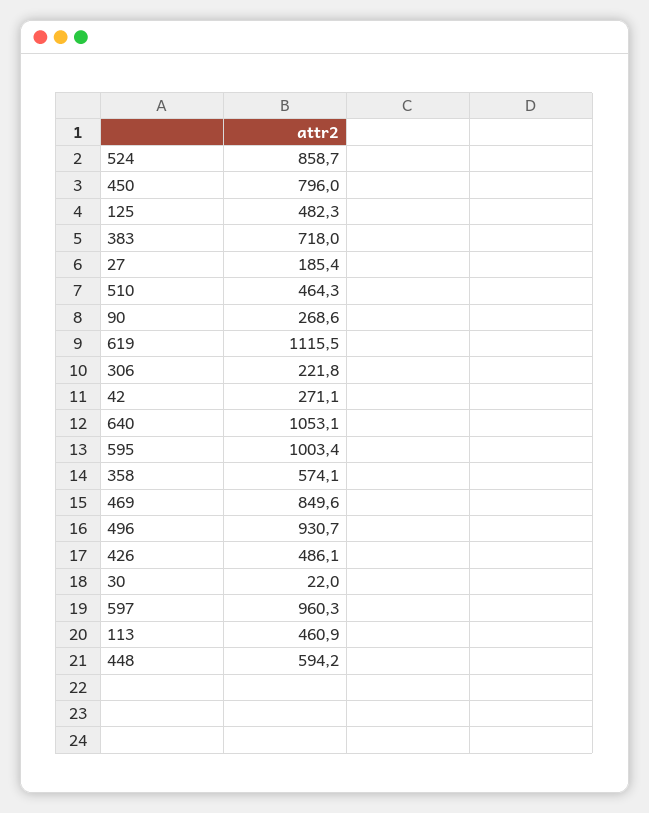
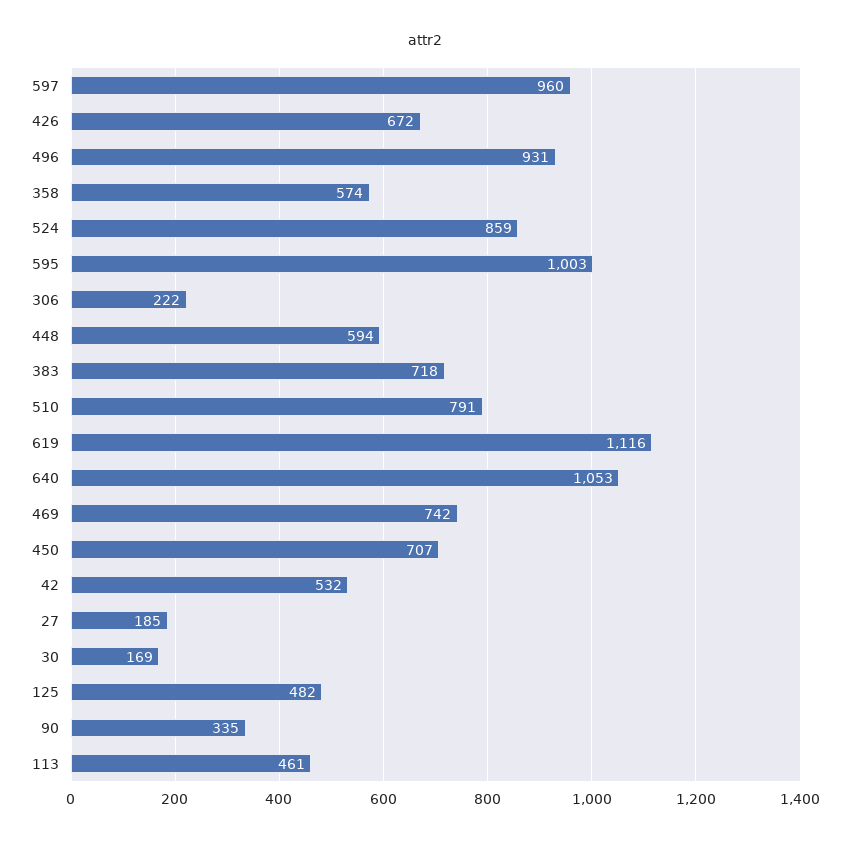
450: 796 -> 707
510: 464.3 -> 791
90: 268.6 -> 335
42: 271.1 -> 532
469: 849.6 -> 742
426: 486.1 -> 672
30: 22 -> 169

